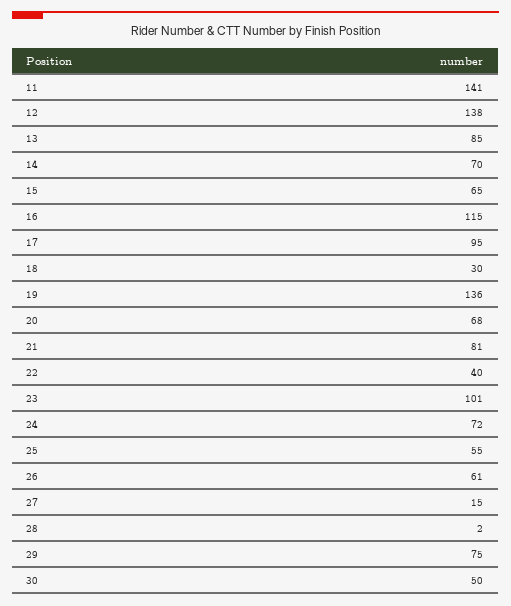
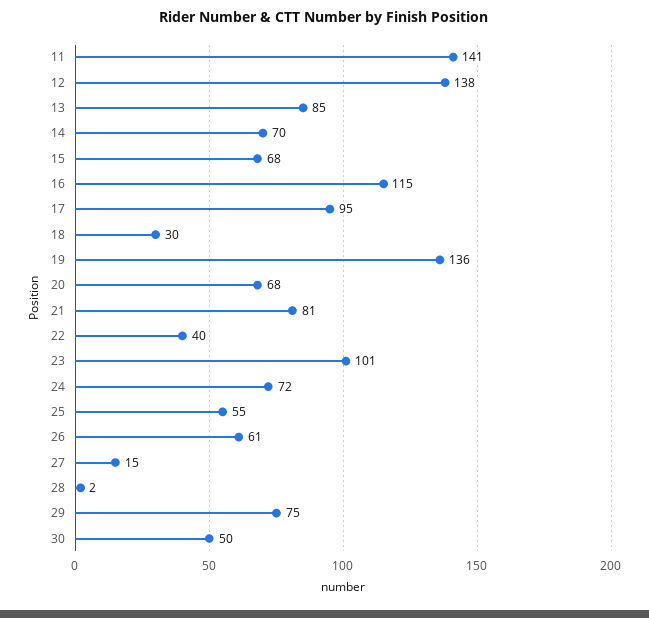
15: 65 -> 68

